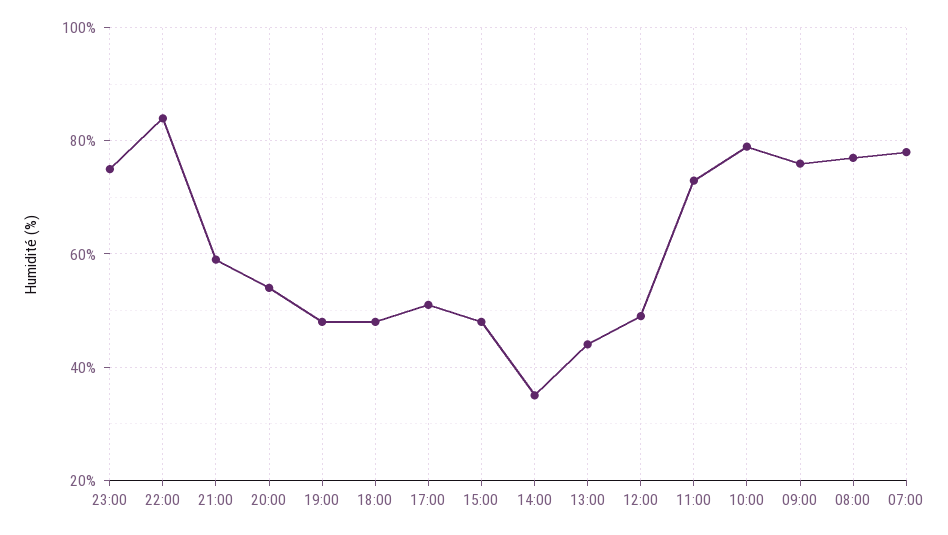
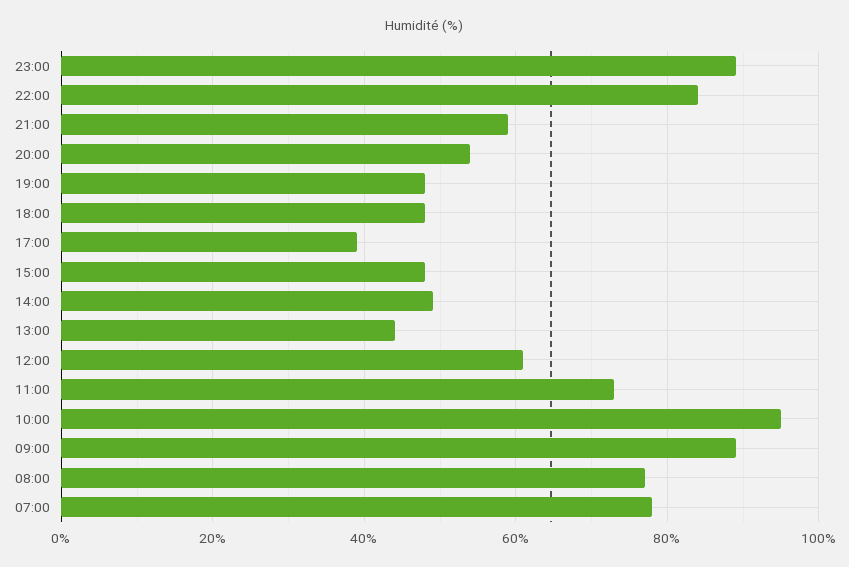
23:00: 75 -> 90
17:00: 50 -> 40
14:00: 35 -> 50
12:00: 50 -> 60
10:00: 80 -> 95
09:00: 75 -> 90

